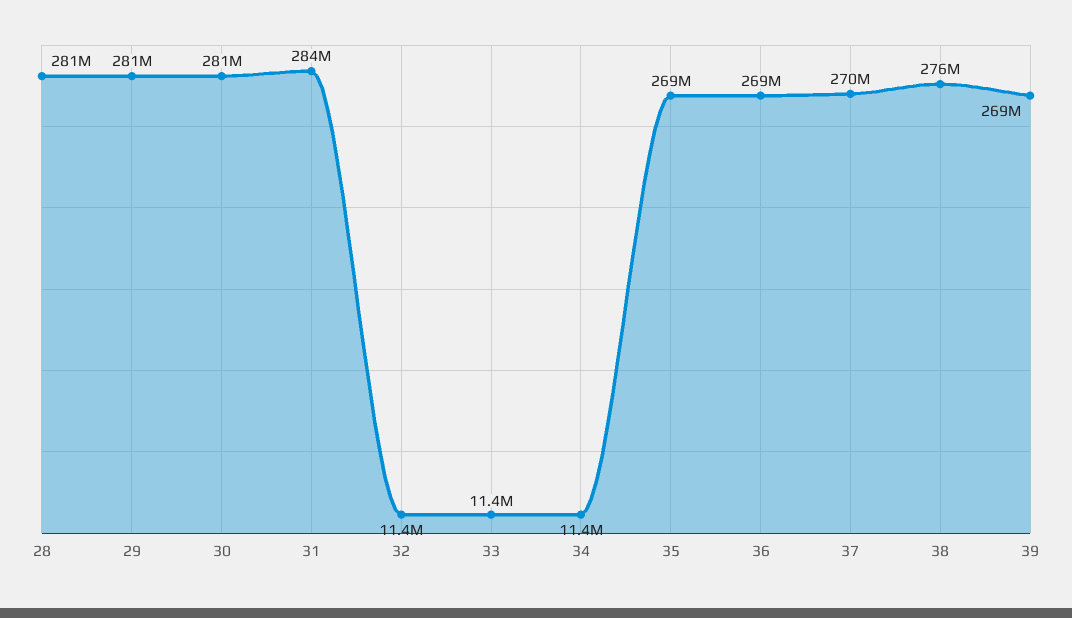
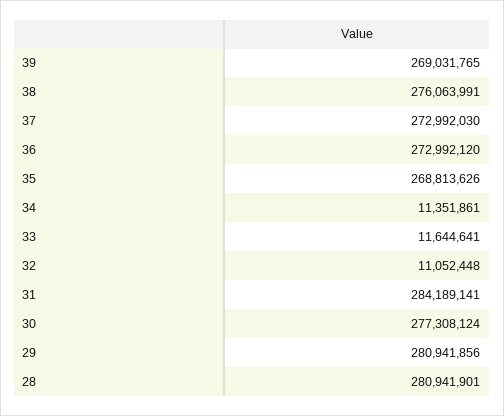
30: 281000000 -> 277308124
32: 11400000 -> 11052448
33: 11400000 -> 11644641
36: 269000000 -> 272992120
37: 270000000 -> 272992030

